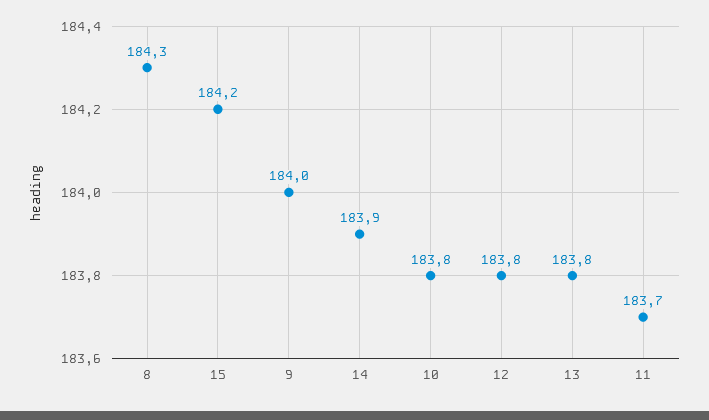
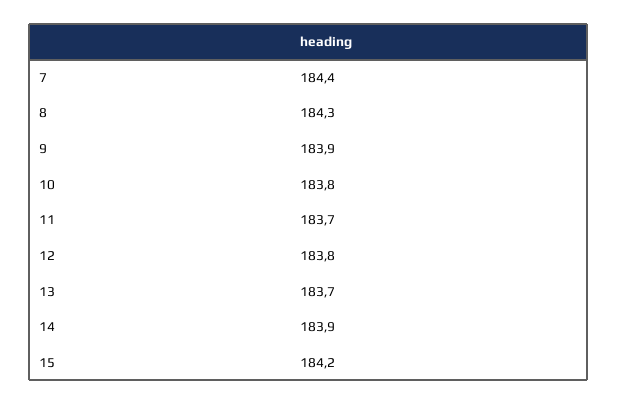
9: 184 -> 183.9
13: 183.8 -> 183.7
7: none -> 184.4

